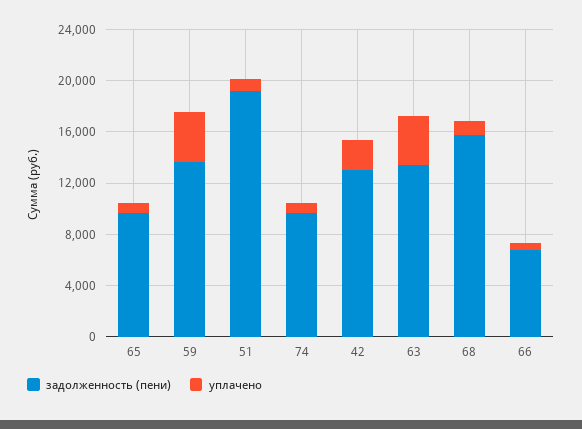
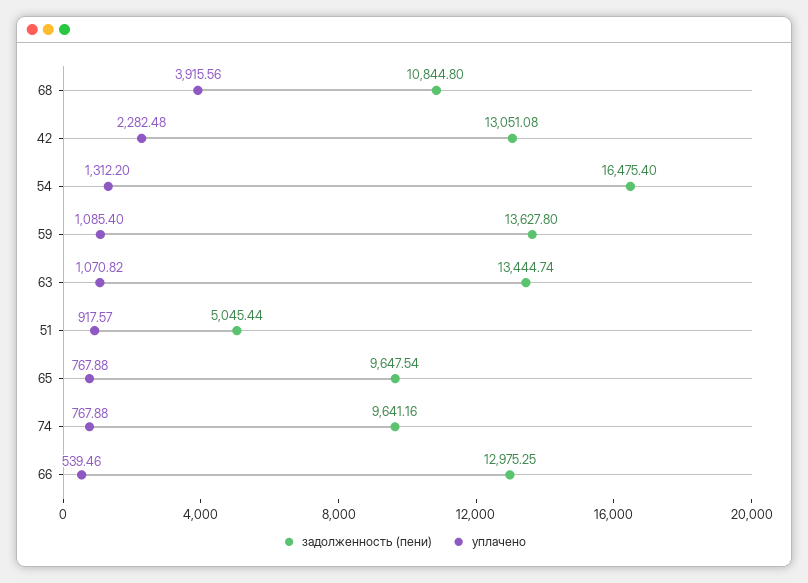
уплачено, 59: 4000 -> 1085.4
задолженность (пени), 51: 19000 -> 5045.44
уплачено, 63: 4000 -> 1070.82
задолженность (пени), 68: 16000 -> 10844.8
уплачено, 68: 1000 -> 3915.56
задолженность (пени), 66: 7000 -> 12975.25
задолженность (пени), 54: none -> 16475.4
уплачено, 54: none -> 1312.2

